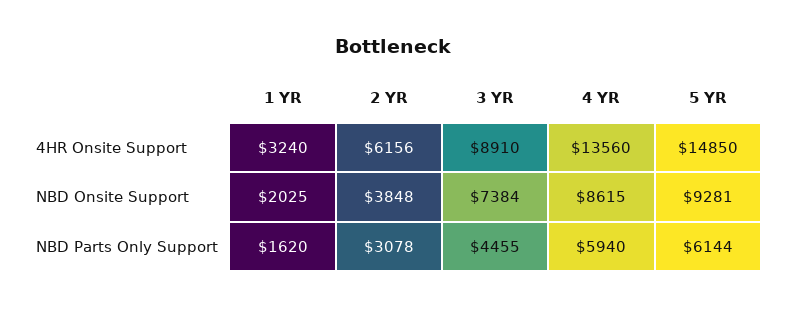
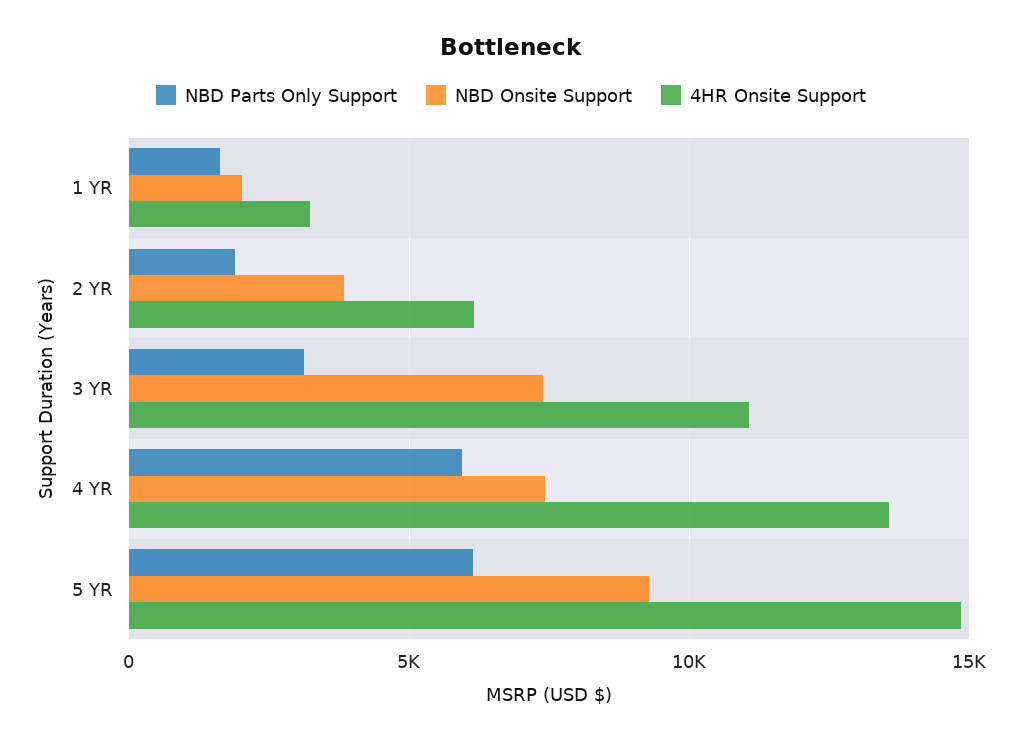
4HR Onsite Support, 3 YR: 8910 -> 11000
NBD Onsite Support, 4 YR: 8615 -> 7500
NBD Parts Only Support, 2 YR: 3078 -> 2000
NBD Parts Only Support, 3 YR: 4455 -> 3000

